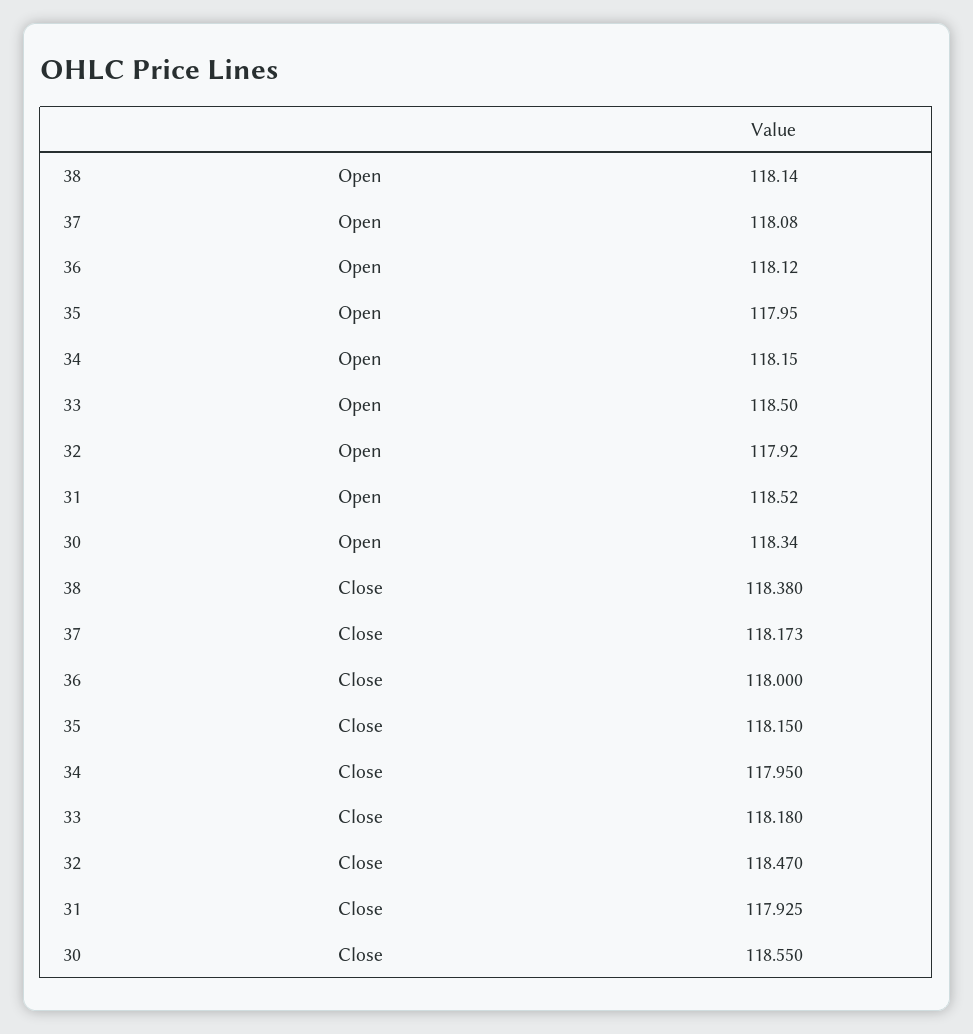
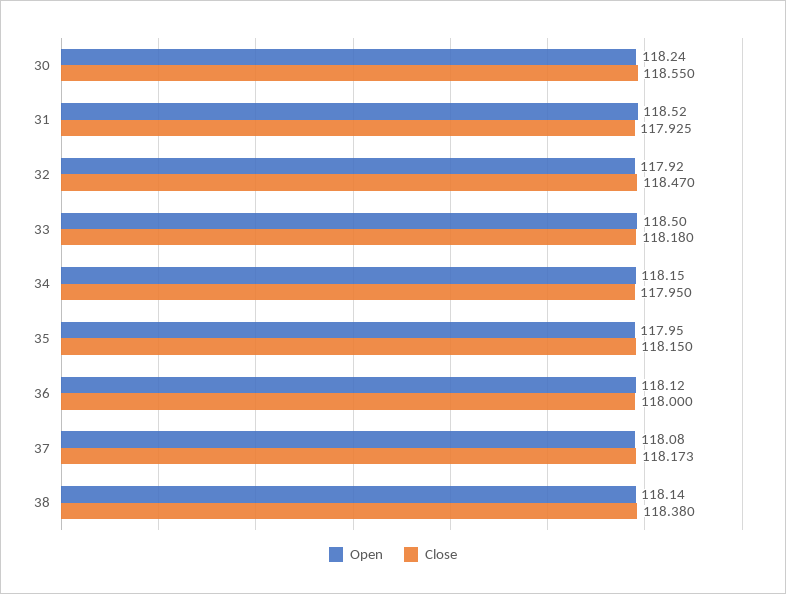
Open, 30: 118.34 -> 118.24

